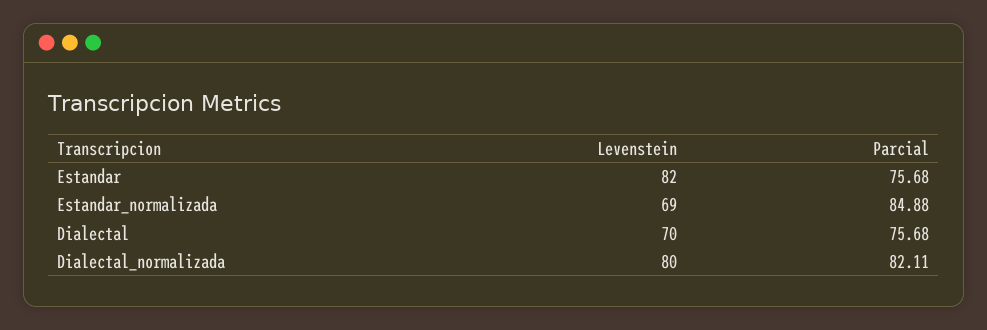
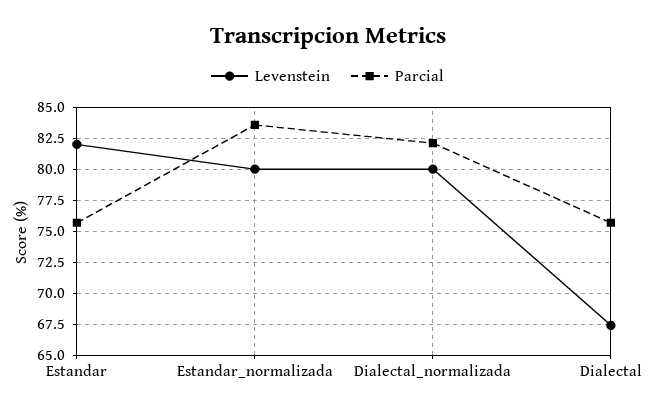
Levenstein, Estandar_normalizada: 69 -> 80
Parcial, Estandar_normalizada: 84.88 -> 83.5
Levenstein, Dialectal: 70 -> 67.5

